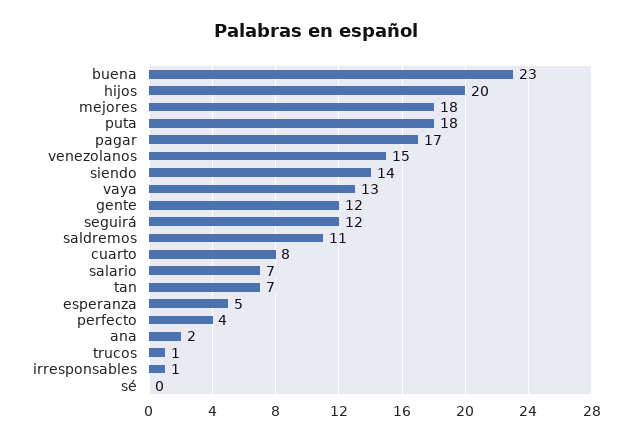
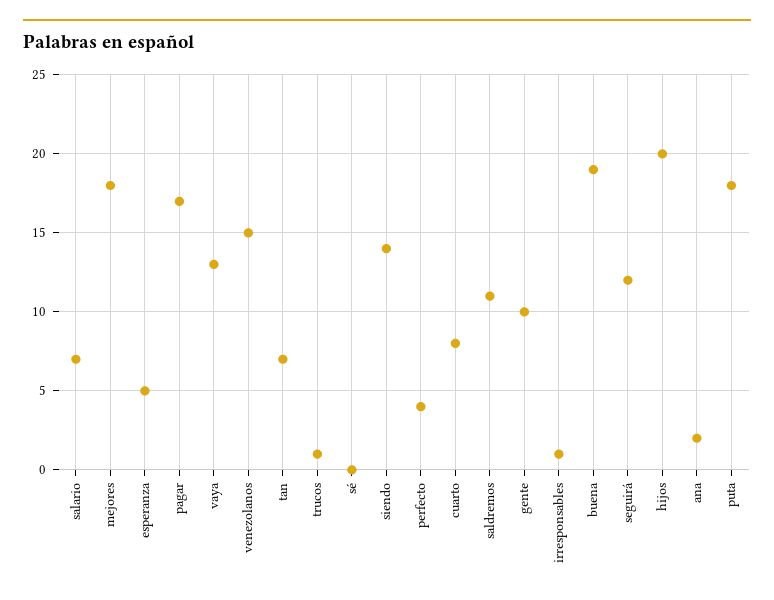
buena: 23 -> 19
gente: 12 -> 10

